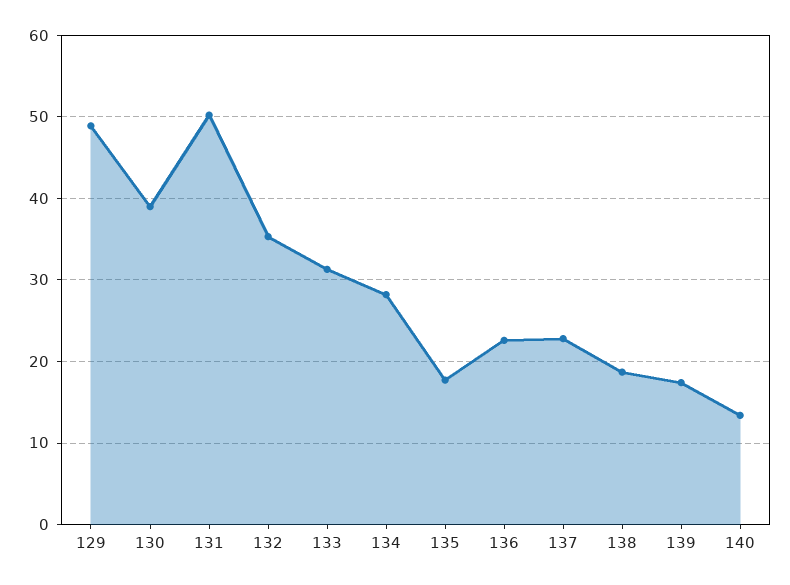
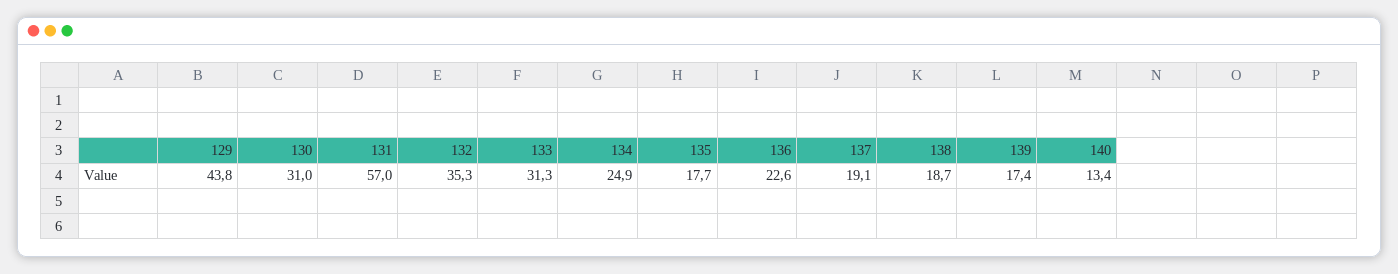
129: 49 -> 43.8
130: 39 -> 31
131: 50 -> 57
134: 28 -> 24.9
137: 23 -> 19.1

